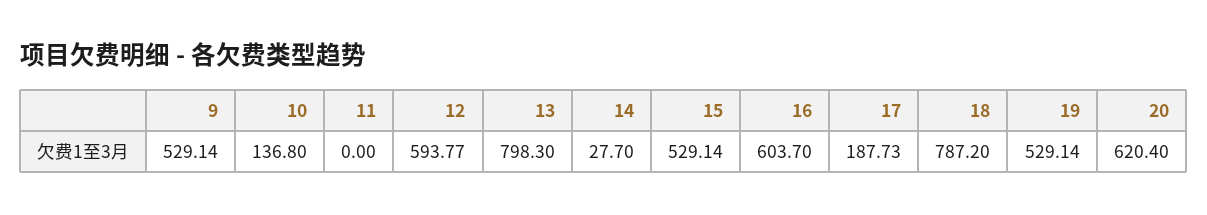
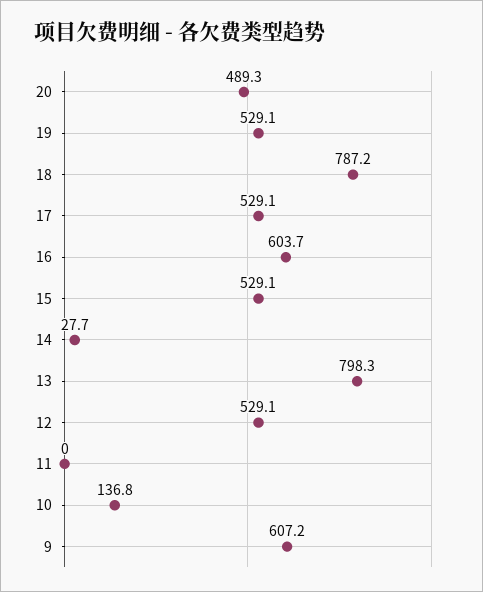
9: 529.14 -> 607.2
12: 593.77 -> 529.1
17: 187.73 -> 529.1
20: 620.4 -> 489.3

